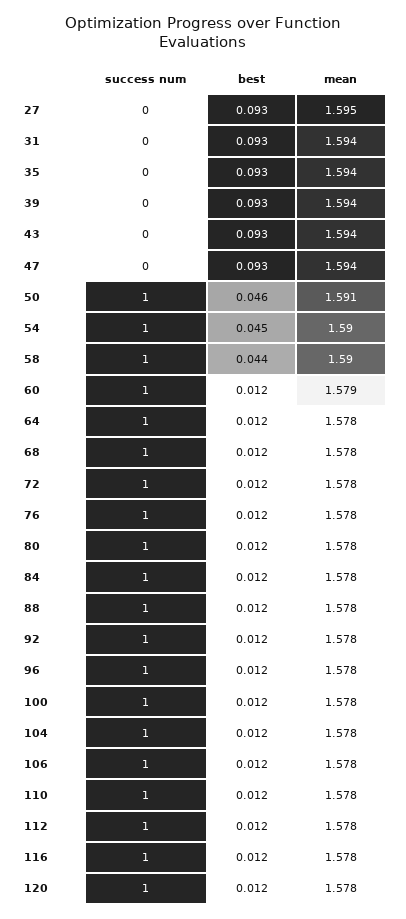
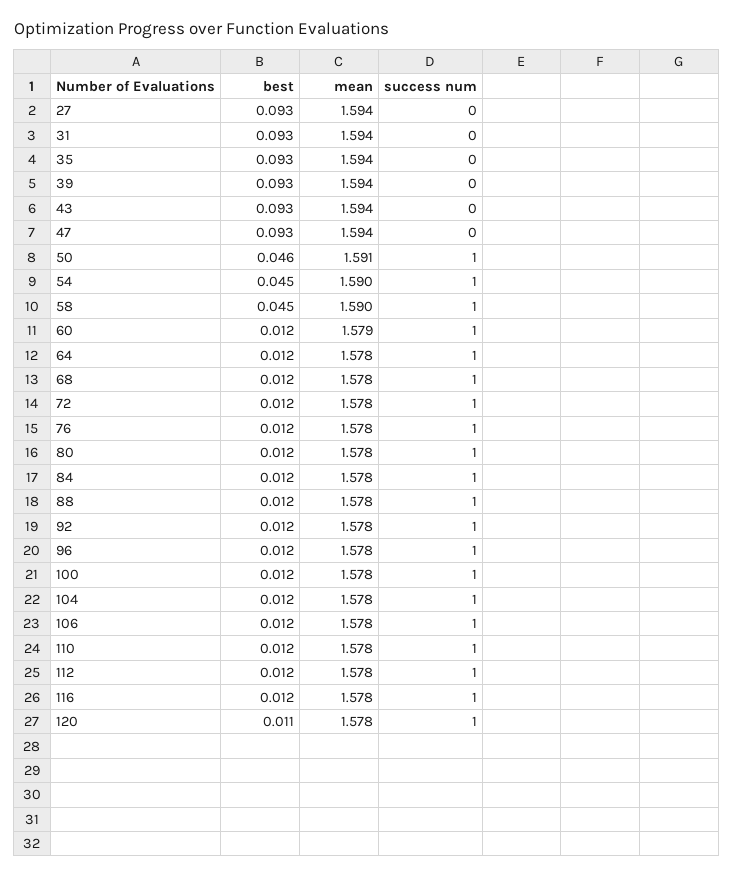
mean, 27: 1.595 -> 1.594
best, 58: 0.044 -> 0.045
best, 120: 0.012 -> 0.011

